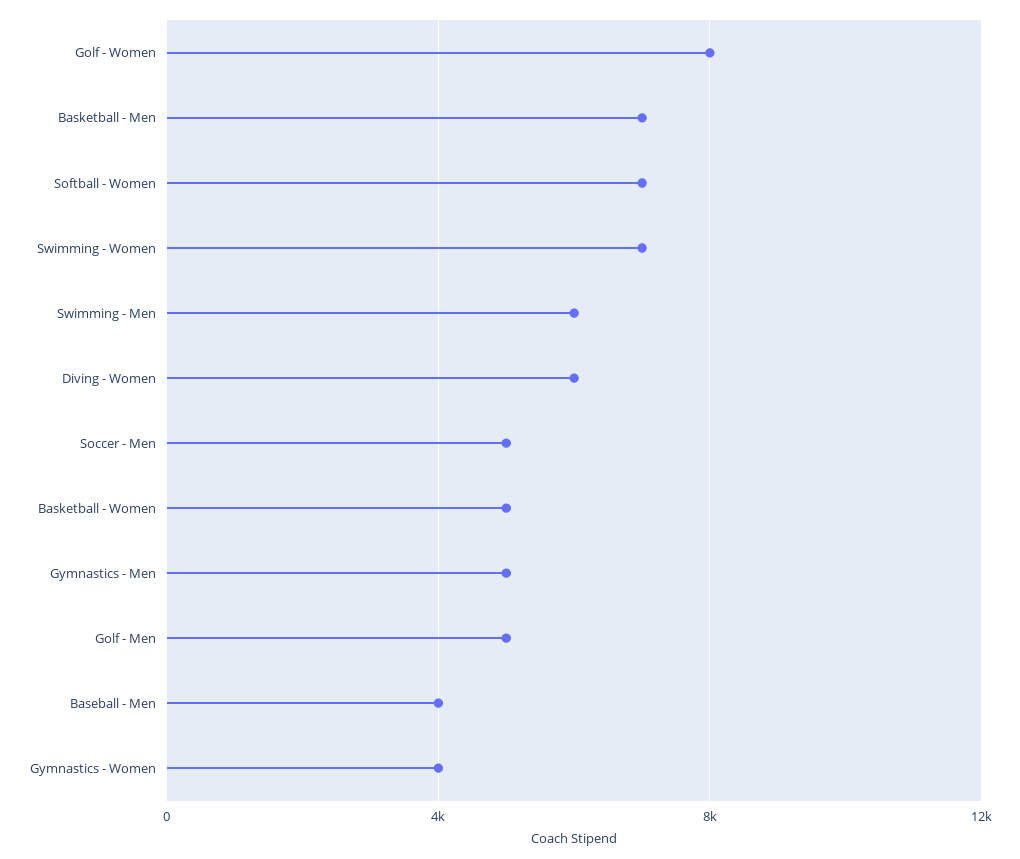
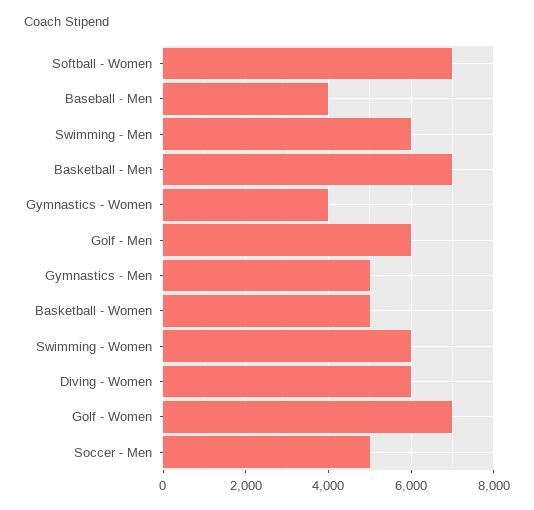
Golf - Women: 8000 -> 7000
Swimming - Women: 7000 -> 6000
Golf - Men: 5000 -> 6000

